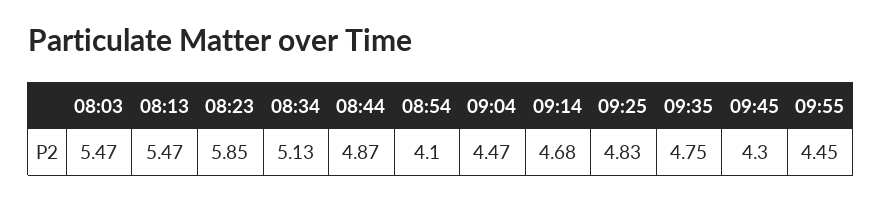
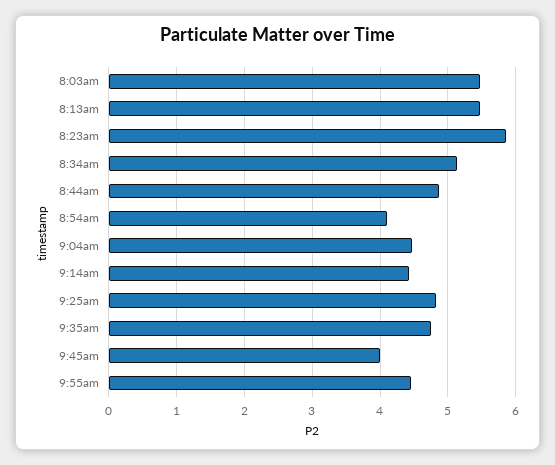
09:14: 4.68 -> 4.4
09:45: 4.3 -> 4

